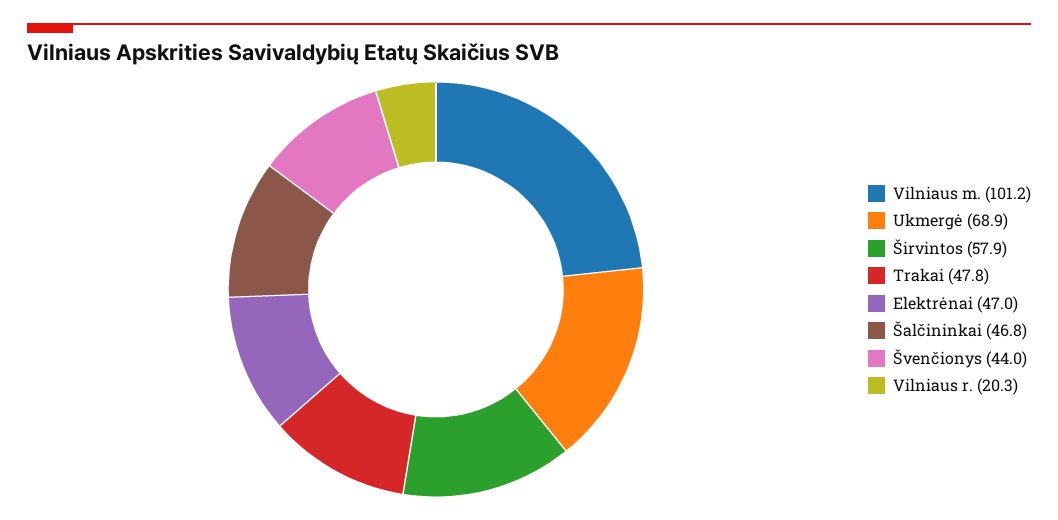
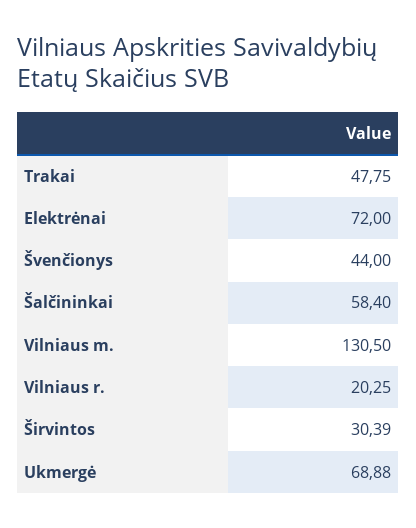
Vilniaus m.: 101.2 -> 130.5
Širvintos: 57.9 -> 30.39
Elektrėnai: 47 -> 72
Šalčininkai: 46.8 -> 58.4

